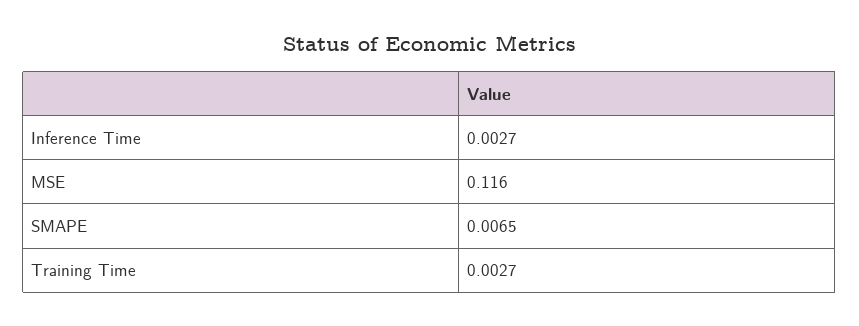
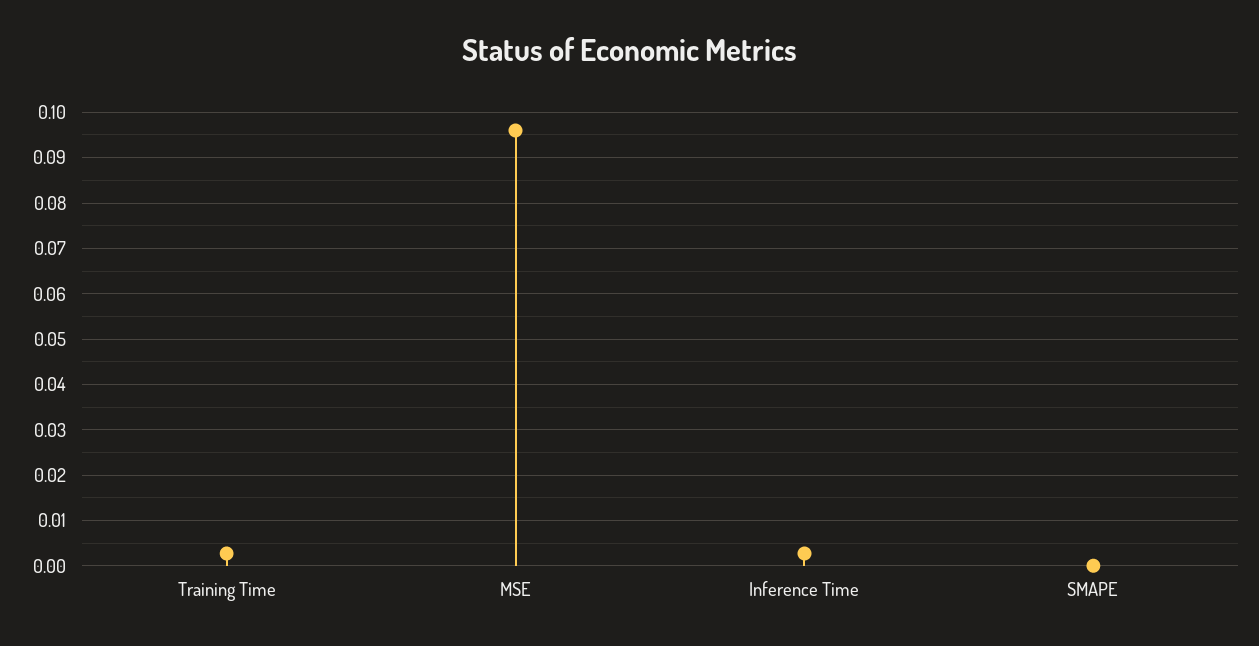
MSE: 0.116 -> 0.096
SMAPE: 0.0065 -> 0

